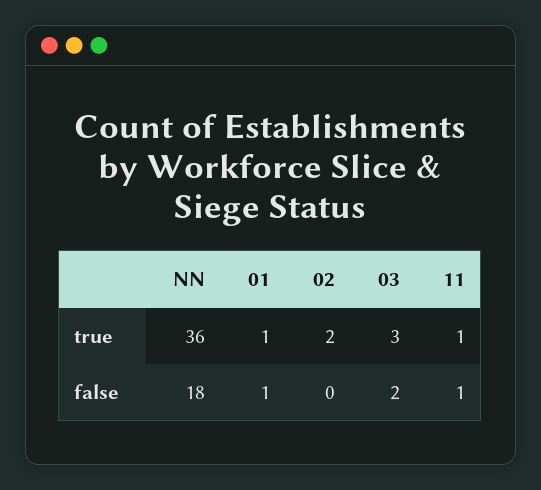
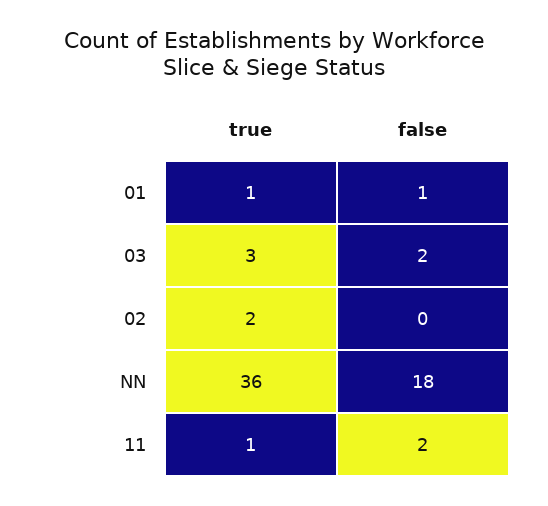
11, false: 1 -> 2

